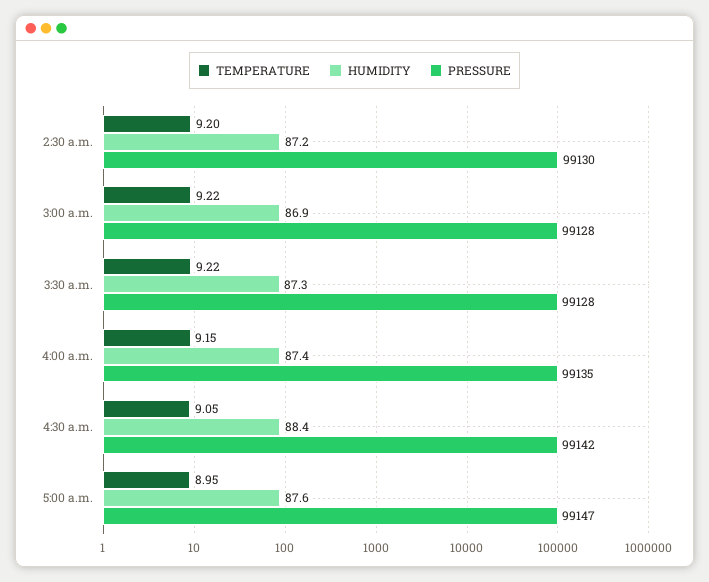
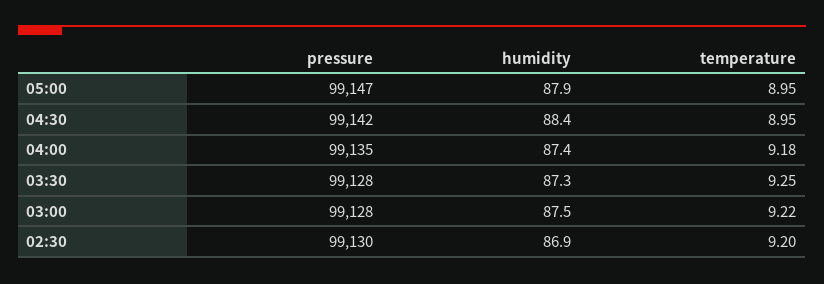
HUMIDITY, 2:30 a.m.: 87.2 -> 86.9
HUMIDITY, 3:00 a.m.: 86.9 -> 87.5
TEMPERATURE, 3:30 a.m.: 9.22 -> 9.25
TEMPERATURE, 4:00 a.m.: 9.15 -> 9.18
TEMPERATURE, 4:30 a.m.: 9.05 -> 8.95
HUMIDITY, 5:00 a.m.: 87.6 -> 87.9

